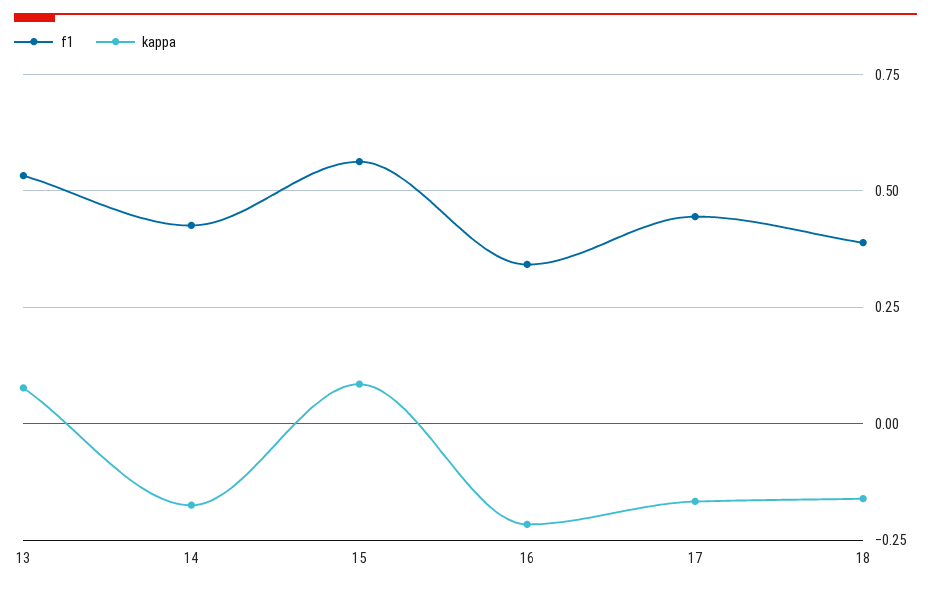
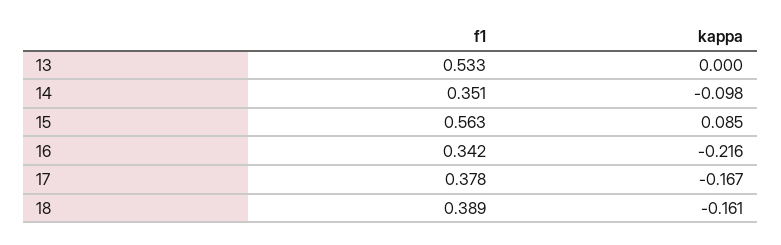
kappa, 13: 0.075 -> 0
f1, 14: 0.425 -> 0.351
kappa, 14: -0.175 -> -0.098
f1, 17: 0.45 -> 0.378

